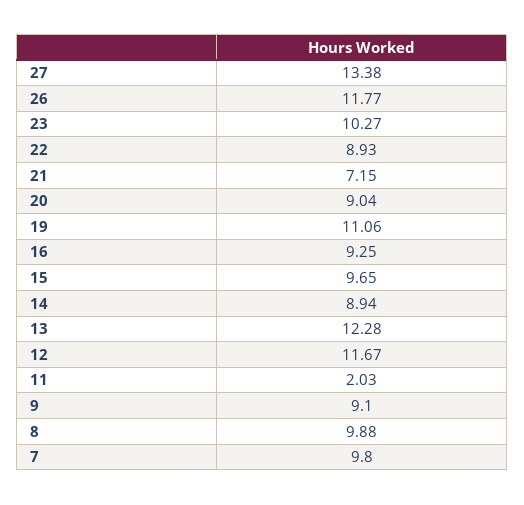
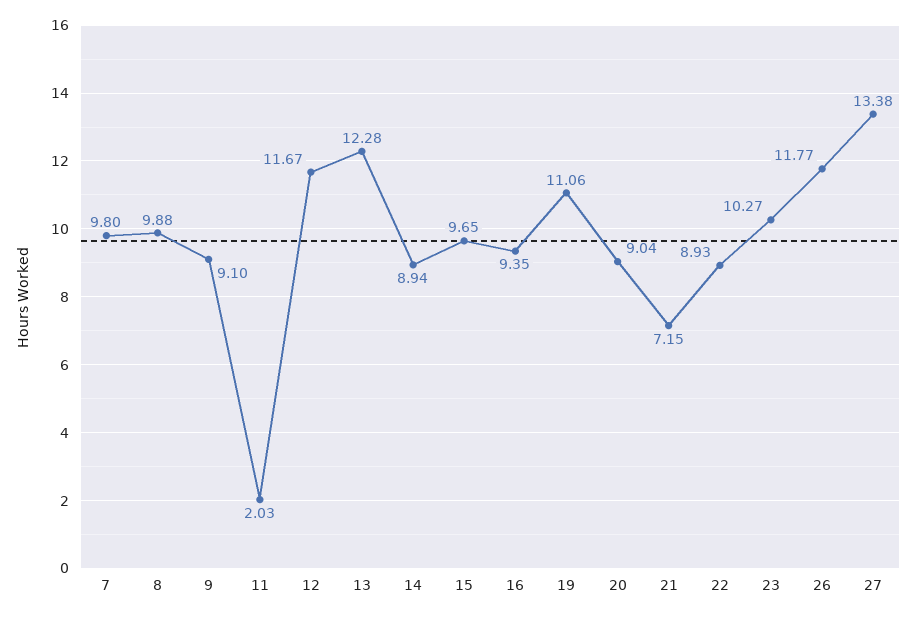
16: 9.25 -> 9.35

